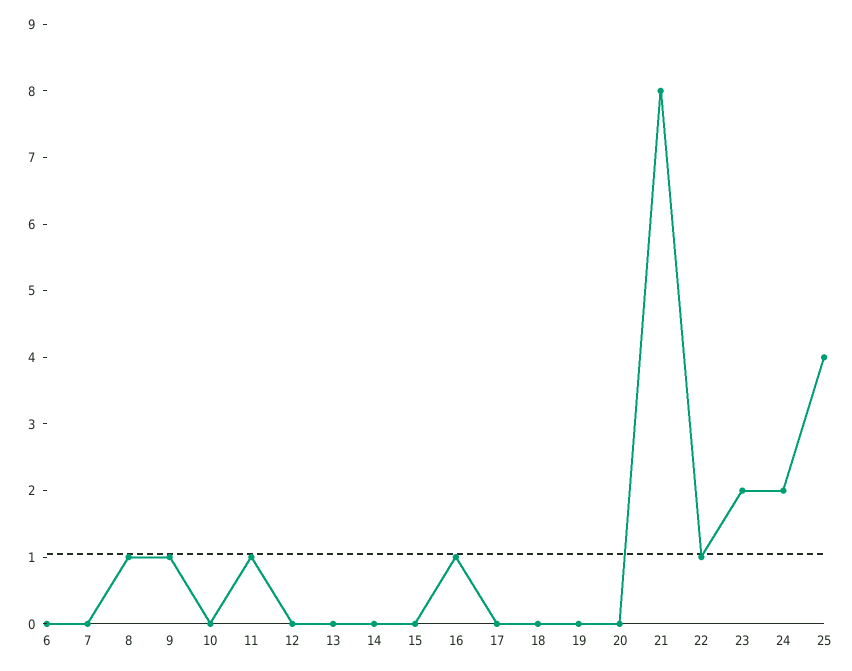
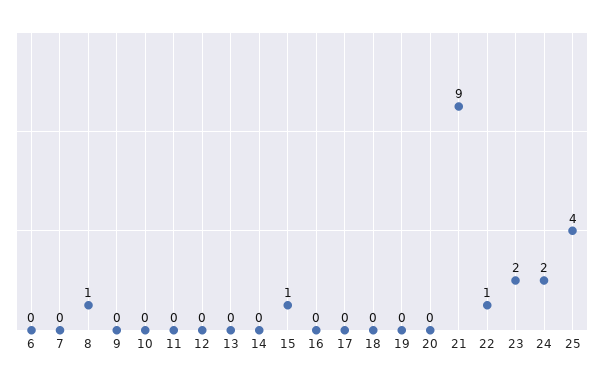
9: 1 -> 0
11: 1 -> 0
15: 0 -> 1
16: 1 -> 0
21: 8 -> 9

